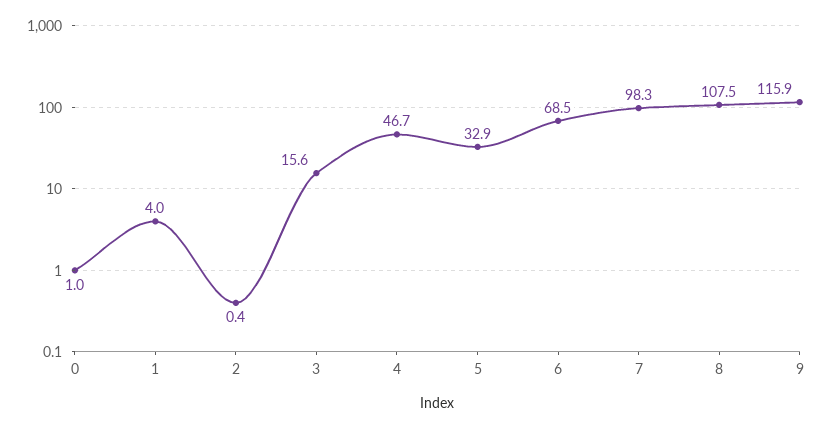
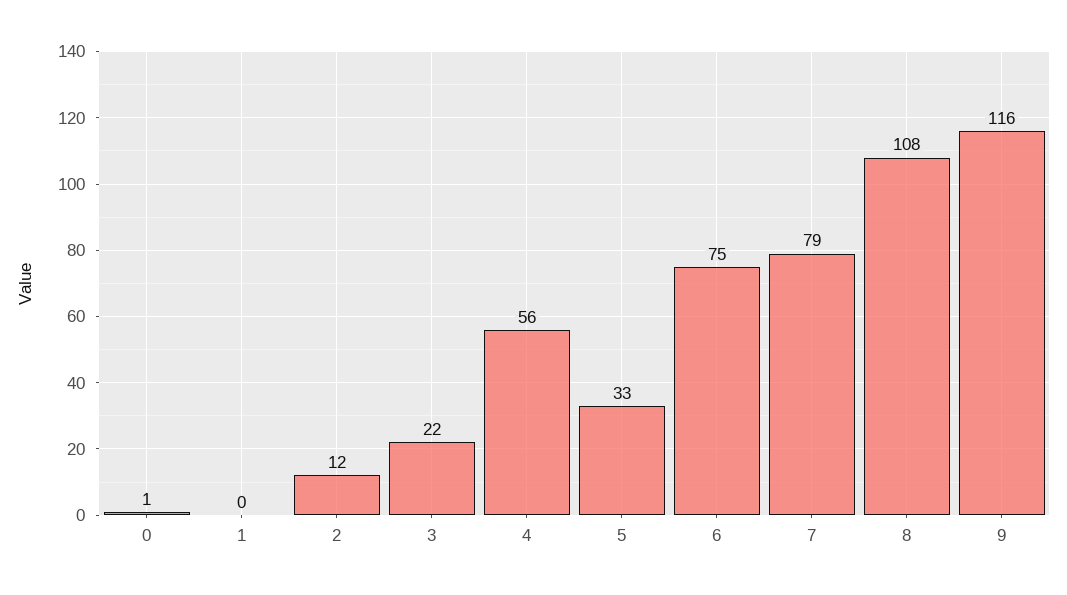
1: 4 -> 0
2: 0.4 -> 12
3: 15.6 -> 22
4: 46.7 -> 56
6: 68.5 -> 75
7: 98.3 -> 79

